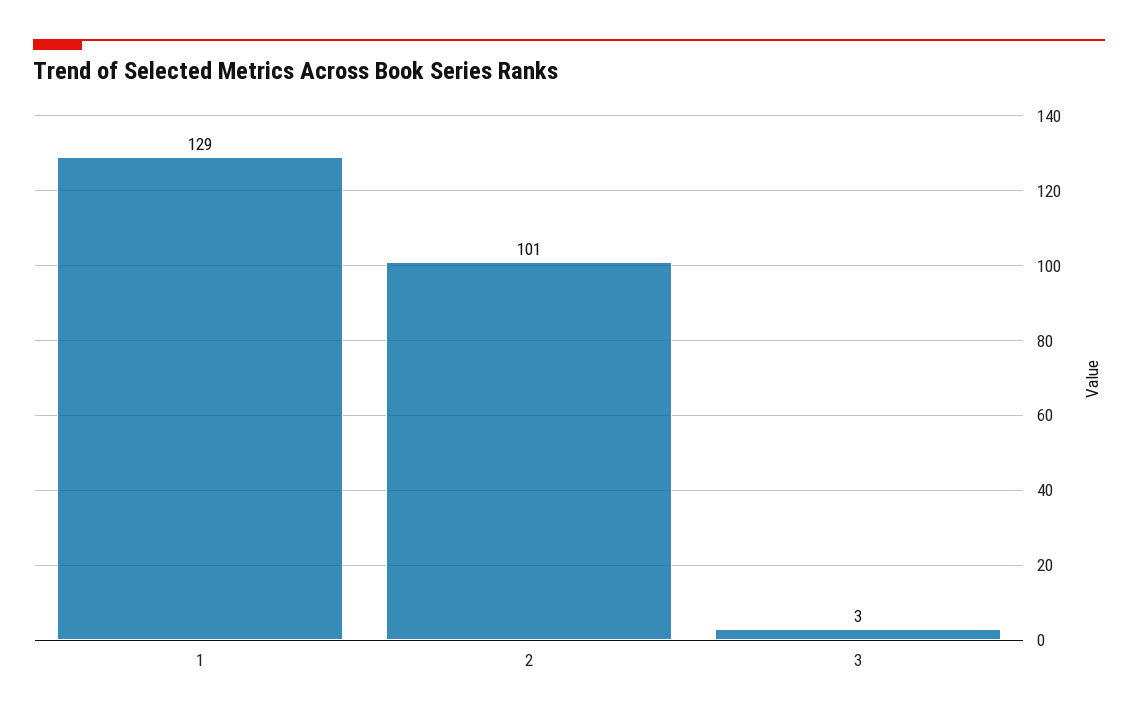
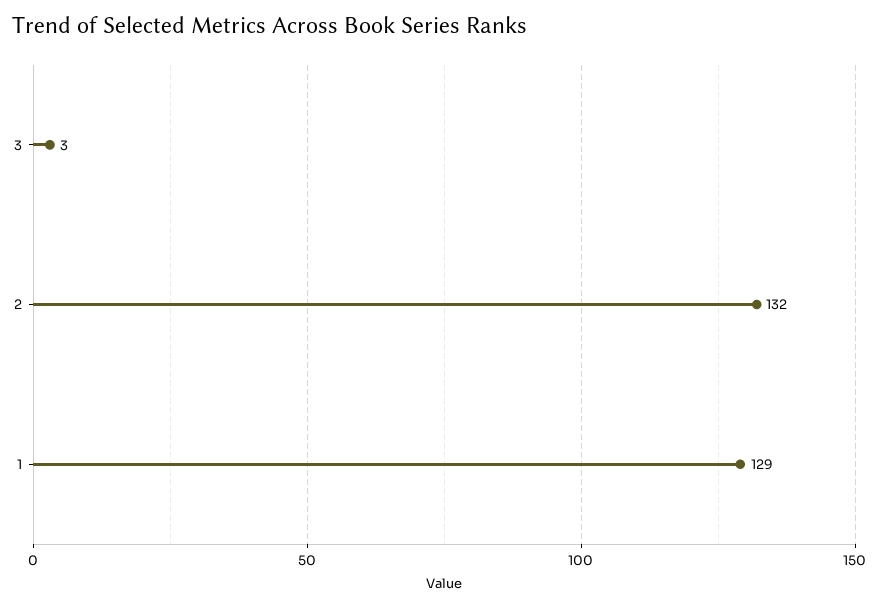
2: 101 -> 132

